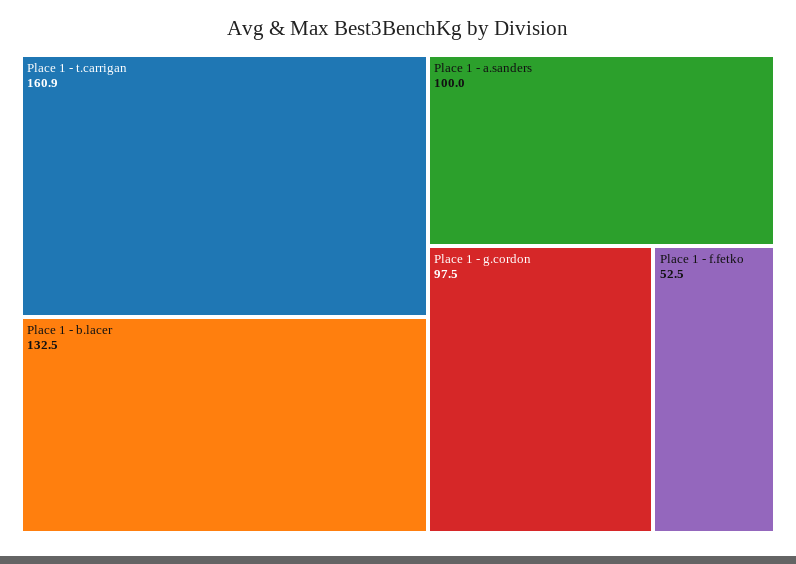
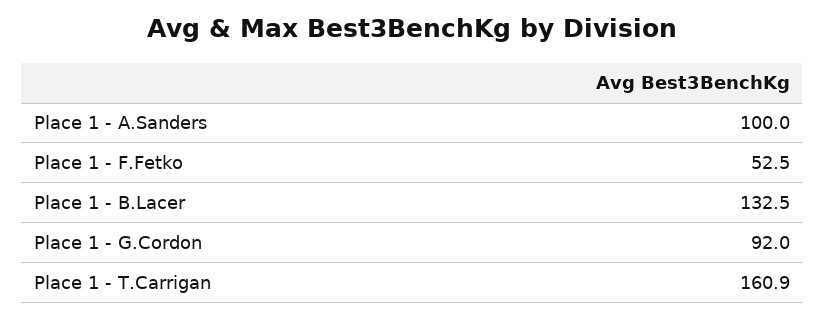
Place 1 - g.cordon: 97.5 -> 92

